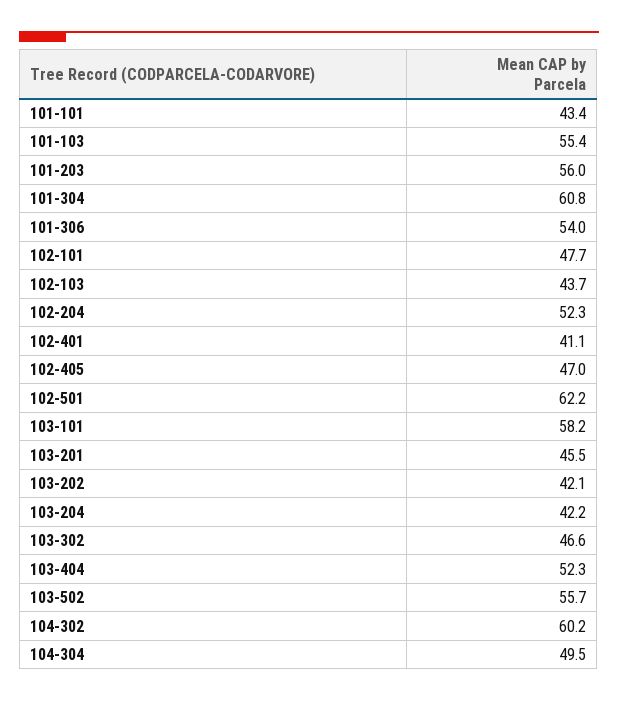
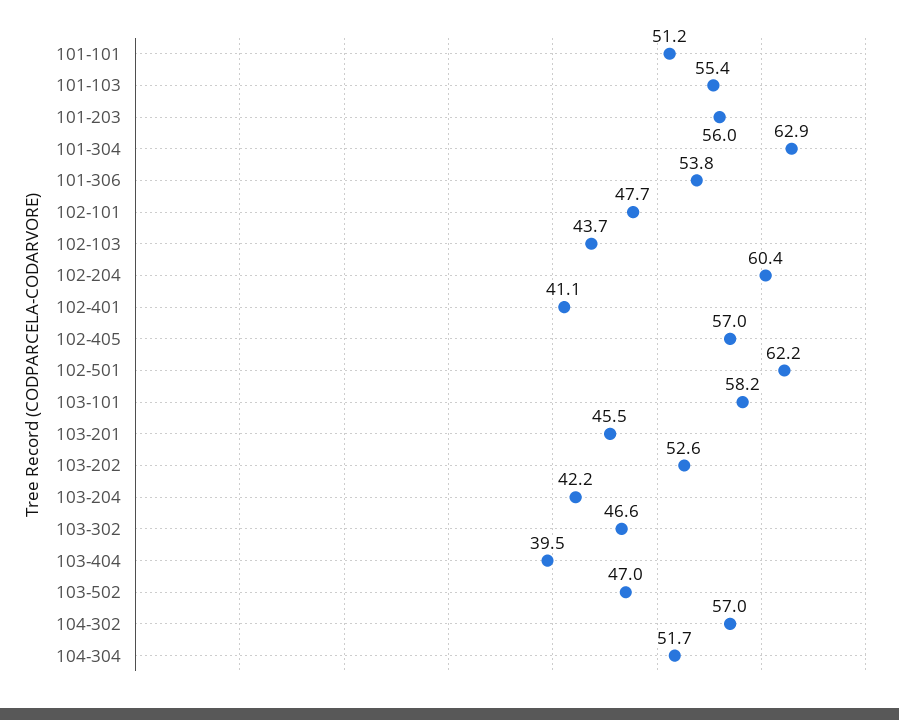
101-101: 43.4 -> 51.2
101-304: 60.8 -> 62.9
101-306: 54 -> 53.8
102-204: 52.3 -> 60.4
102-405: 47 -> 57
103-202: 42.1 -> 52.6
103-404: 52.3 -> 39.5
103-502: 55.7 -> 47
104-302: 60.2 -> 57
104-304: 49.5 -> 51.7

